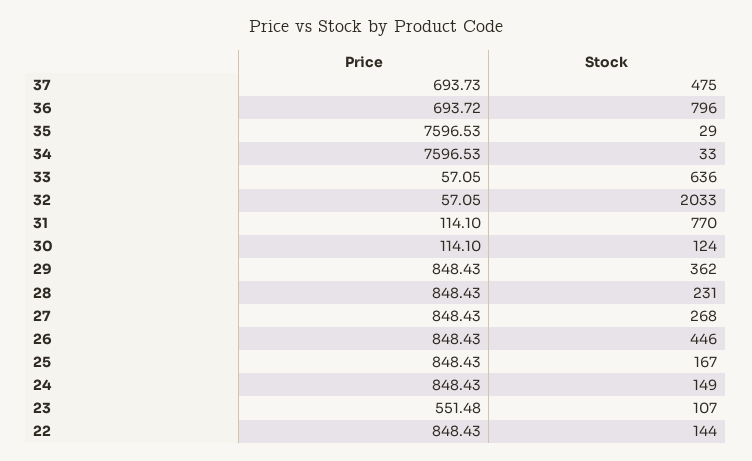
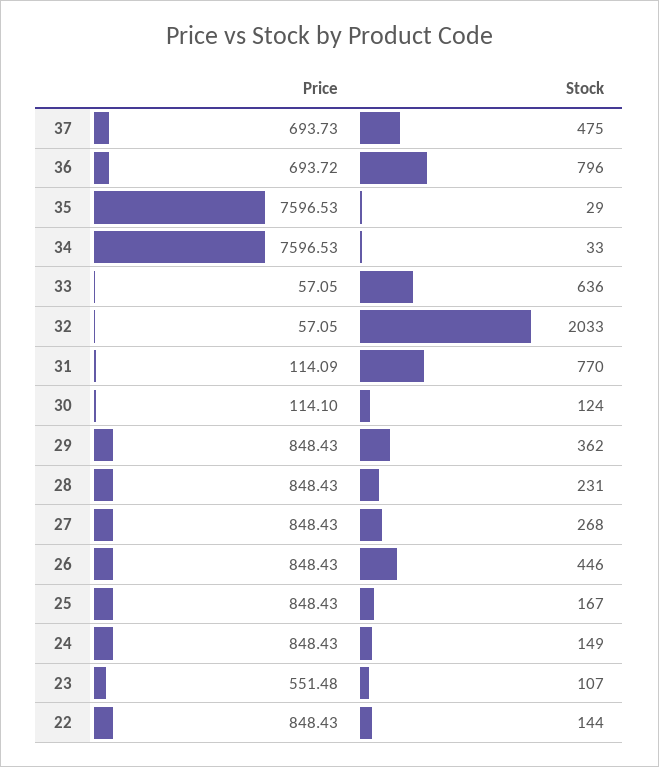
Price, 31: 114.1 -> 114.09

